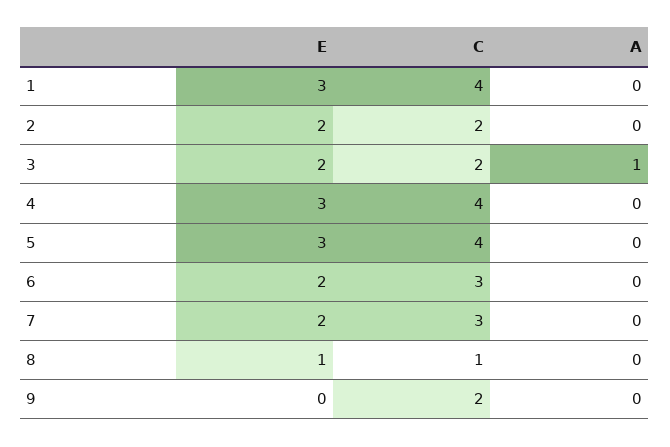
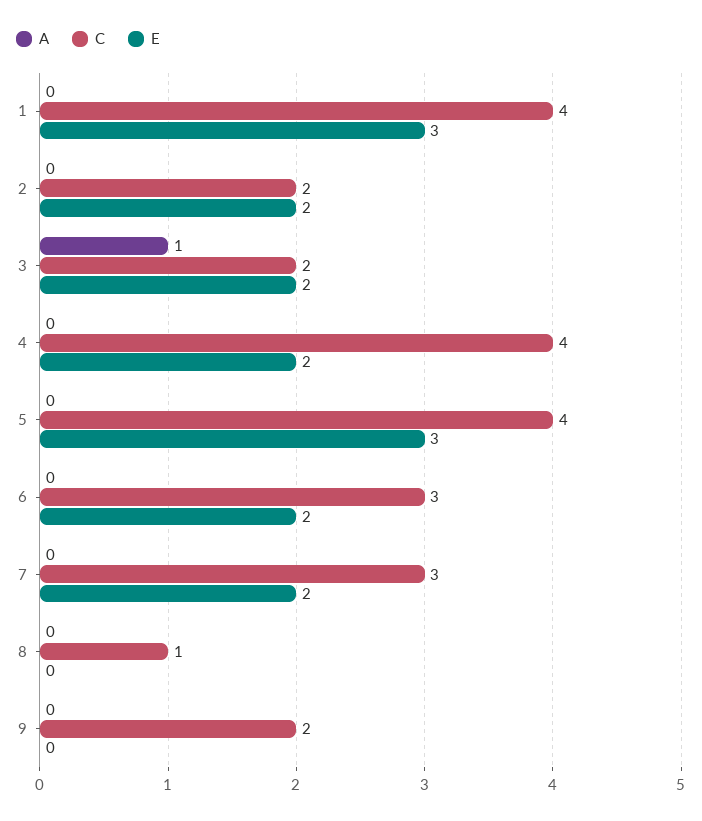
E, 4: 3 -> 2
E, 8: 1 -> 0

